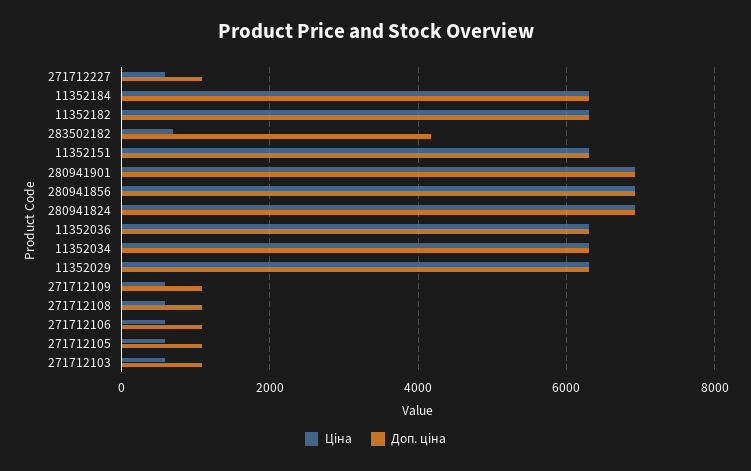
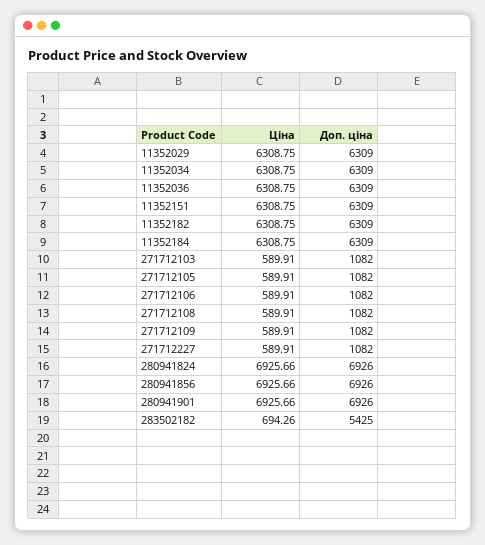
Доп. ціна, 283502182: 4200 -> 5425

